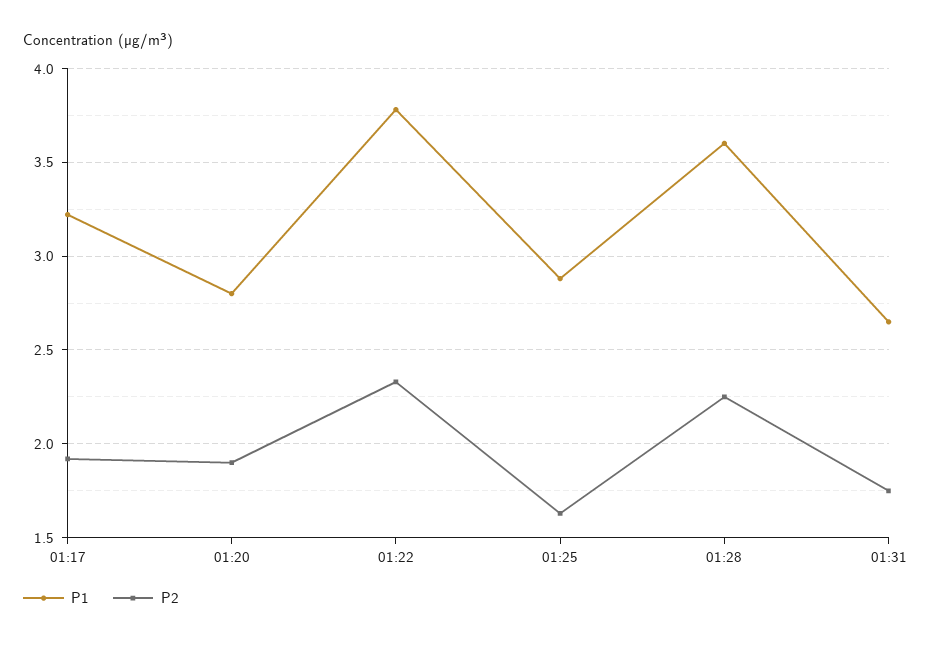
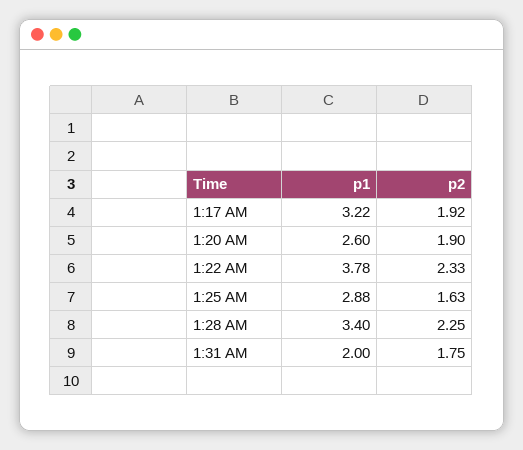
P1, 01:20: 2.8 -> 2.6
P1, 01:28: 3.6 -> 3.4
P1, 01:31: 2.65 -> 2

